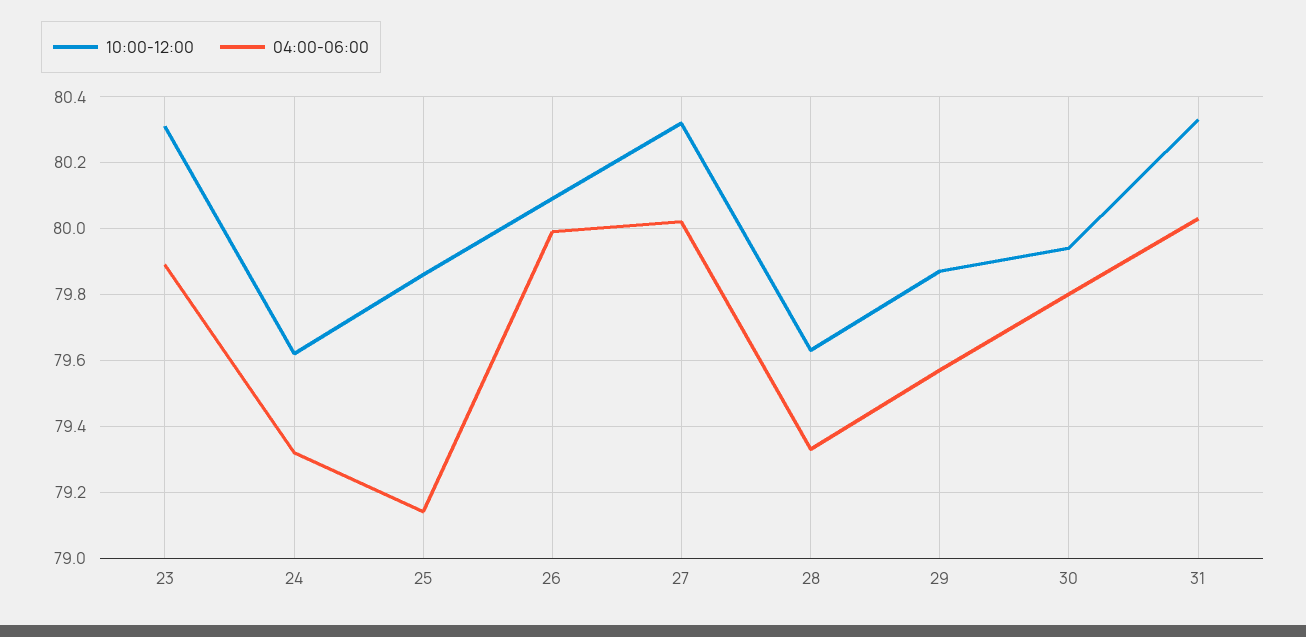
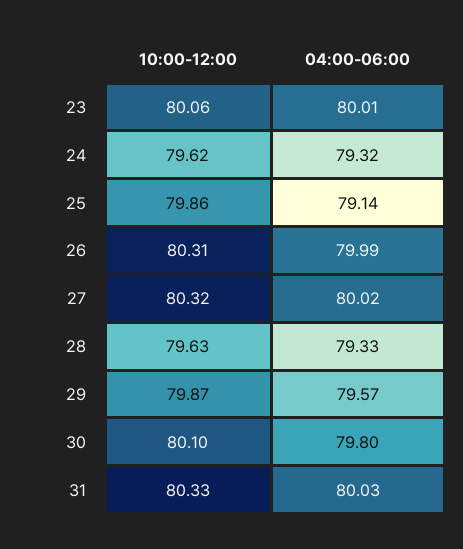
10:00-12:00, 23: 80.3 -> 80.06
04:00-06:00, 23: 79.9 -> 80.01
10:00-12:00, 26: 80.1 -> 80.31
10:00-12:00, 30: 79.95 -> 80.1

